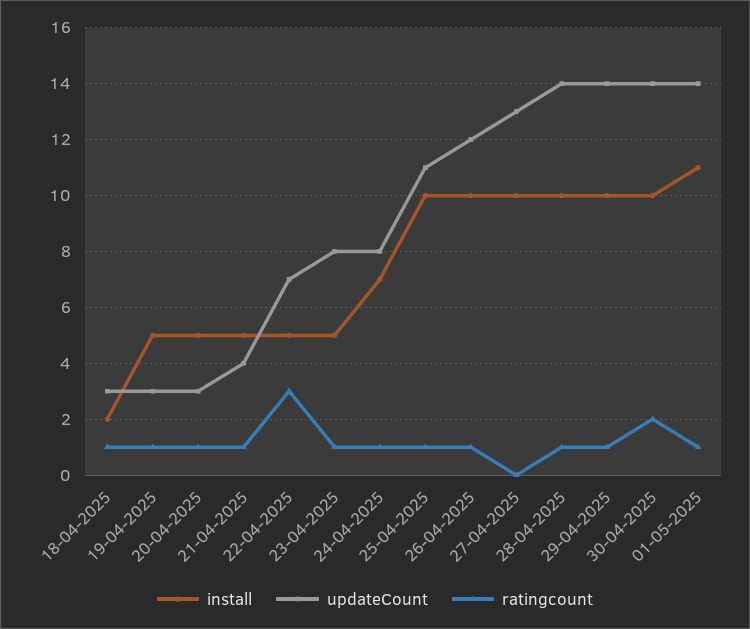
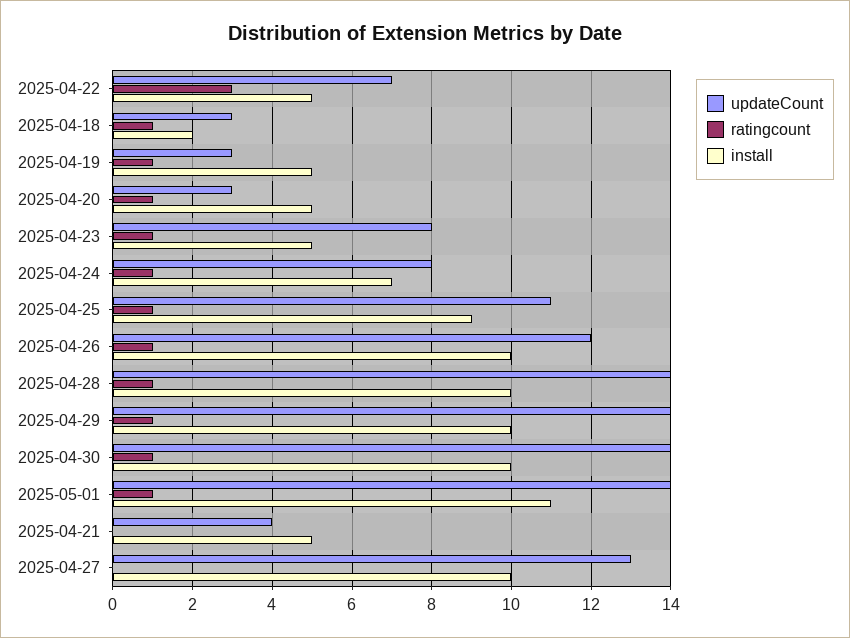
ratingcount, 21-04-2025: 1 -> 0
install, 25-04-2025: 10 -> 9
ratingcount, 30-04-2025: 2 -> 1

